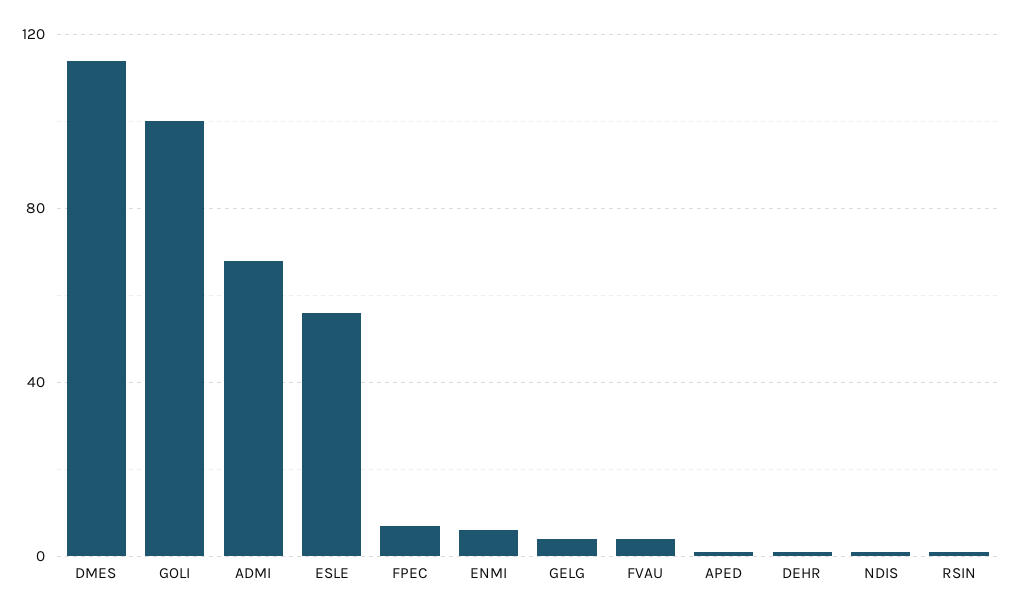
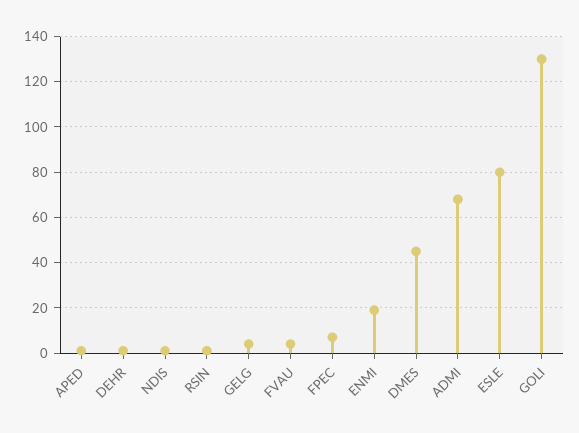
DMES: 115 -> 45
GOLI: 100 -> 130
ESLE: 55 -> 80
ENMI: 5 -> 20

